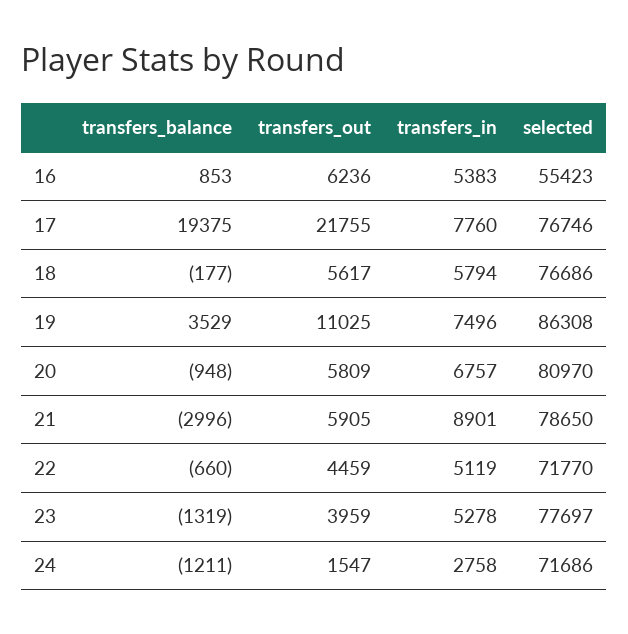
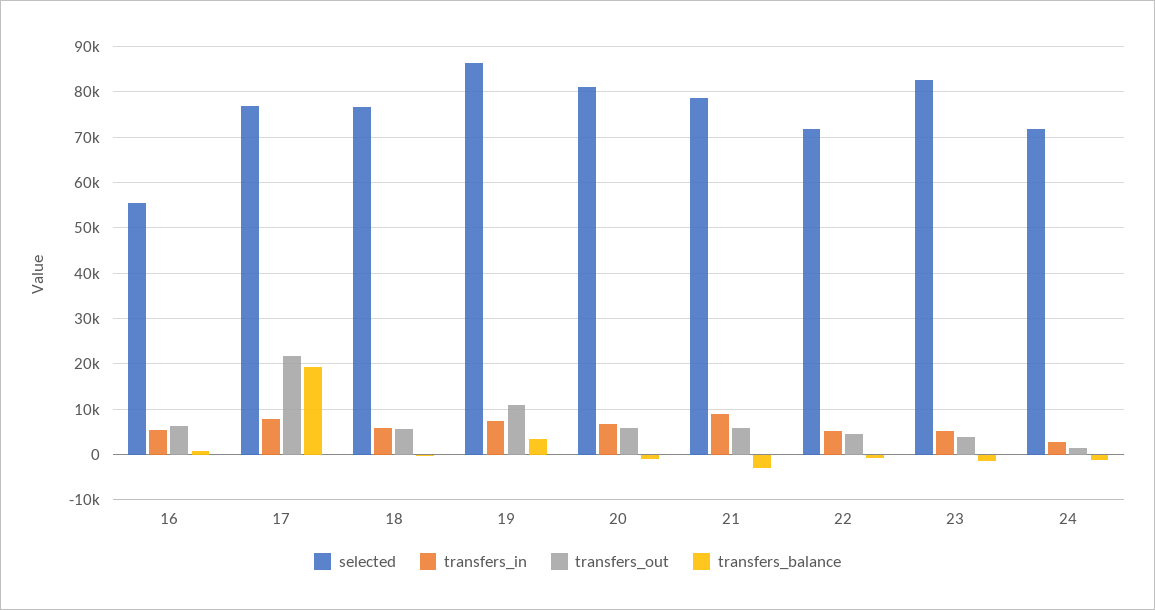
selected, 23: 77697 -> 82000

